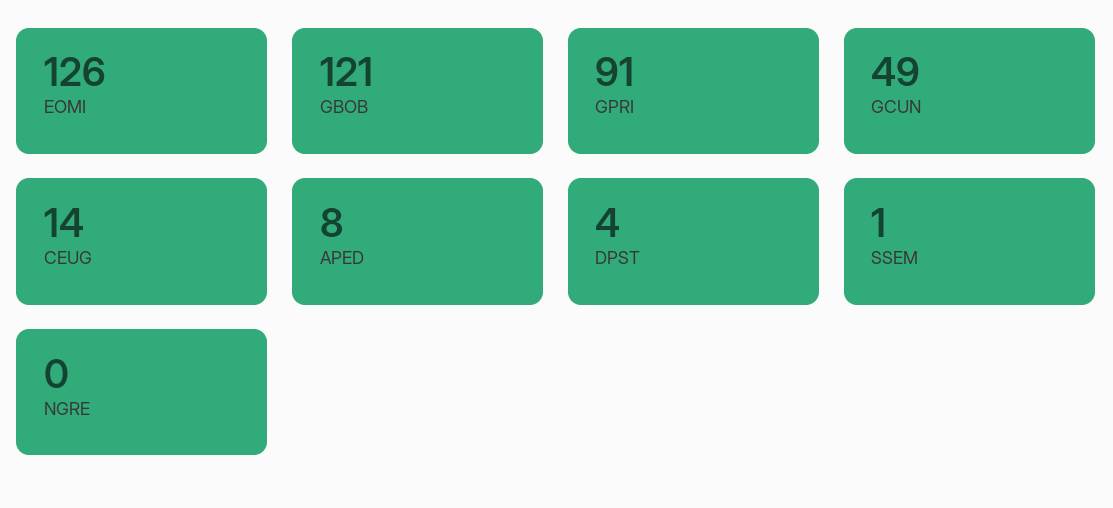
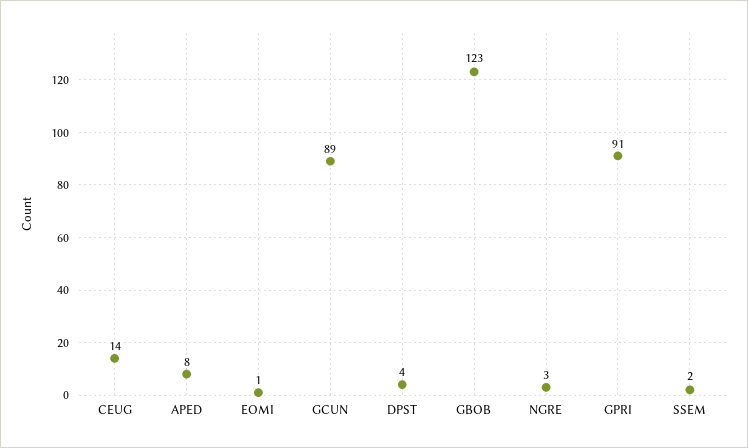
EOMI: 126 -> 1
GBOB: 121 -> 123
GCUN: 49 -> 89
SSEM: 1 -> 2
NGRE: 0 -> 3

